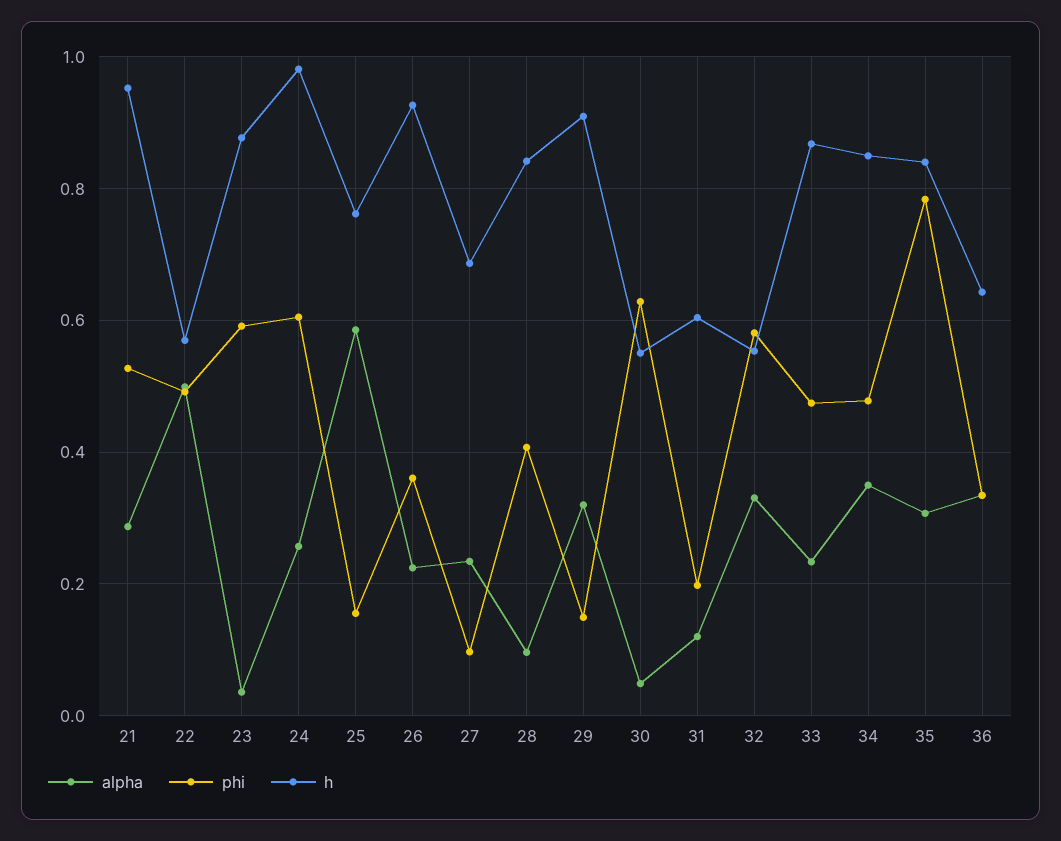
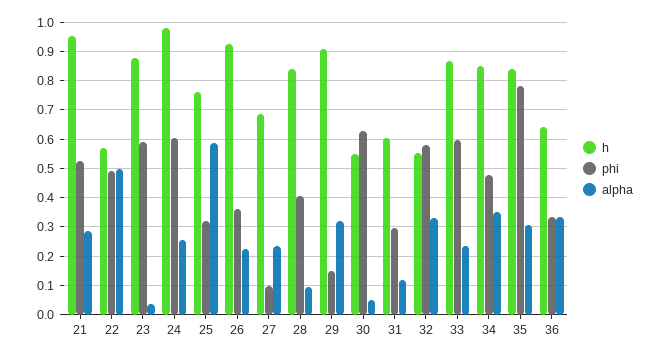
phi, 25: 0.16 -> 0.325
phi, 31: 0.2 -> 0.3
phi, 33: 0.48 -> 0.6

